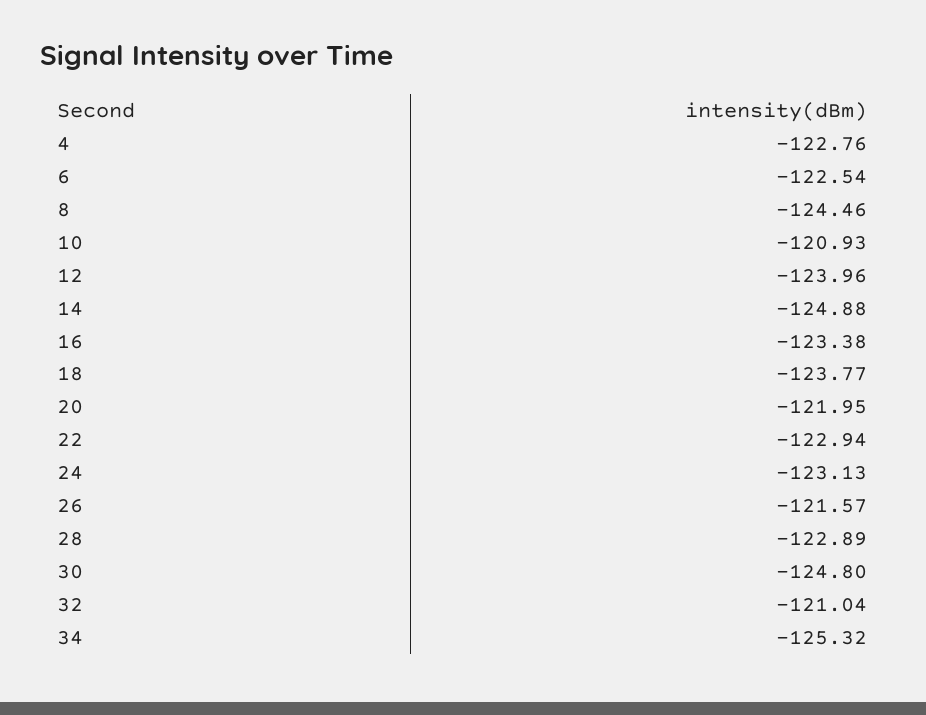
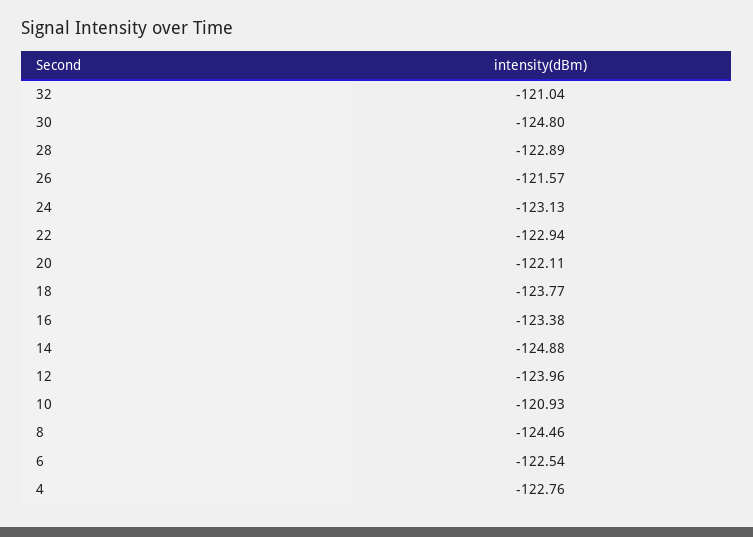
20: -121.95 -> -122.11
34: -125.32 -> none

